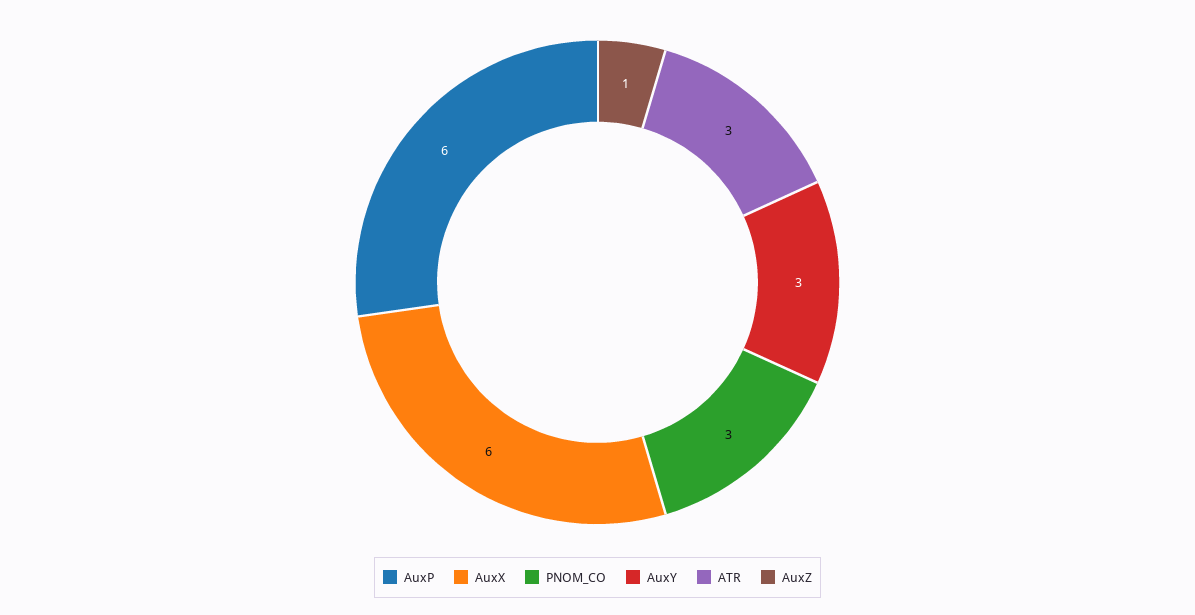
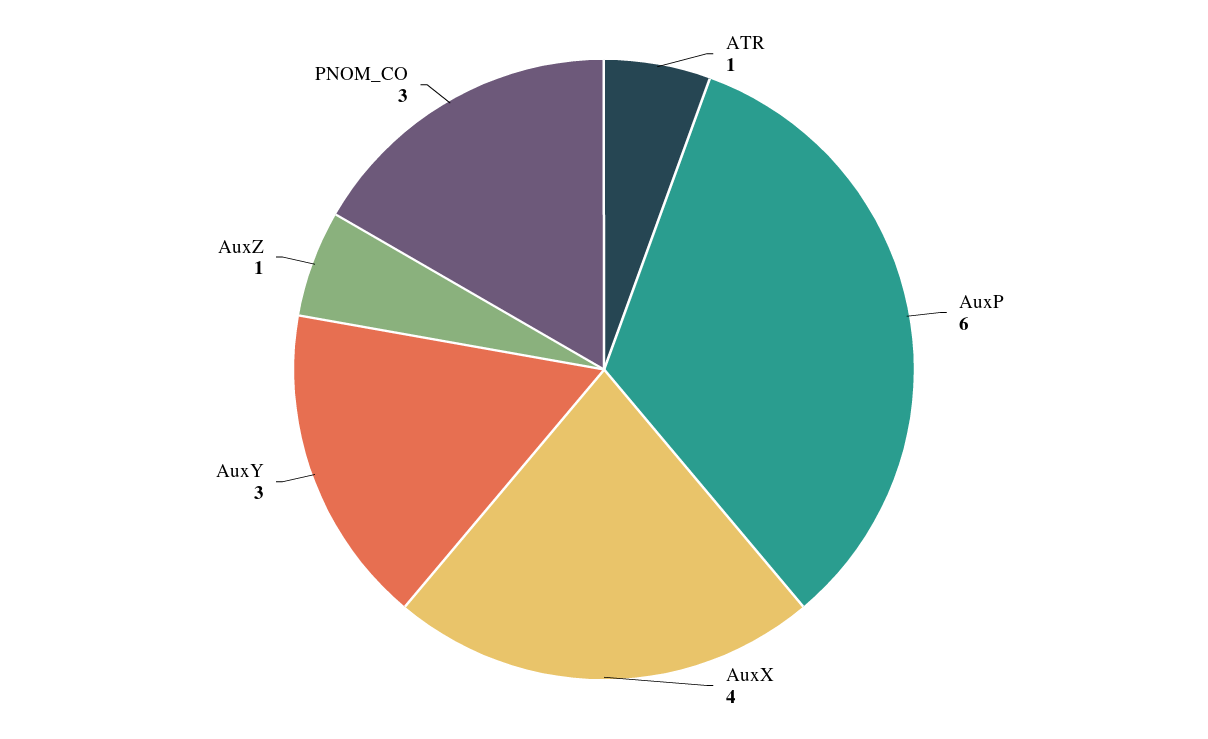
AuxX: 6 -> 4
ATR: 3 -> 1

